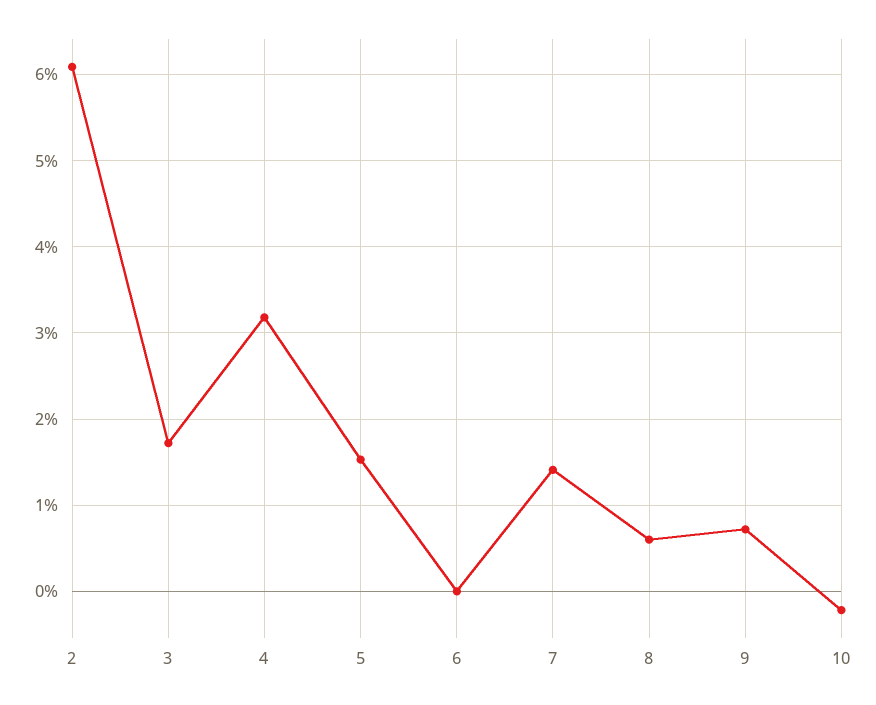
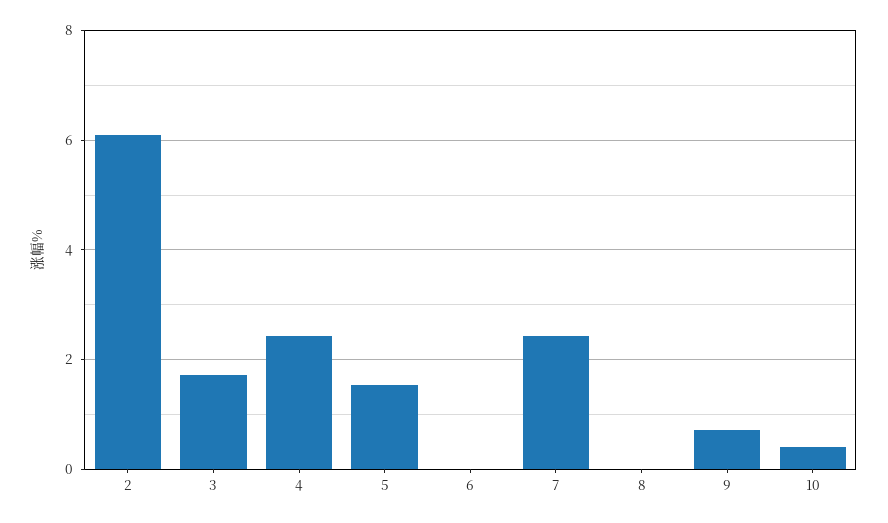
4: 3.2 -> 2.4
7: 1.4 -> 2.4
8: 0.6 -> 0
10: -0.2 -> 0.4

